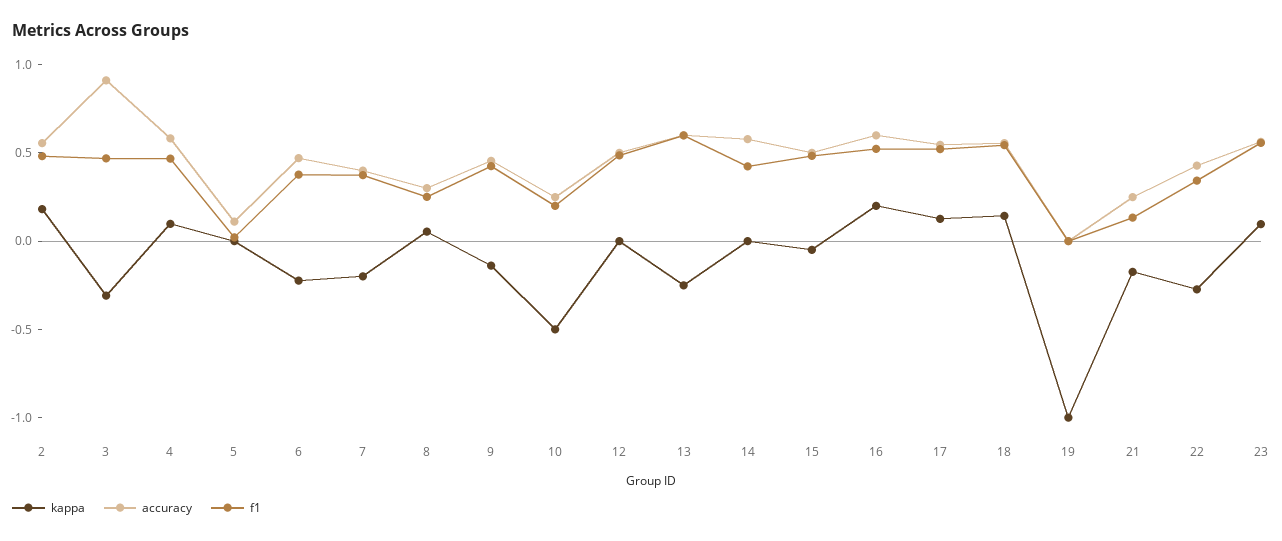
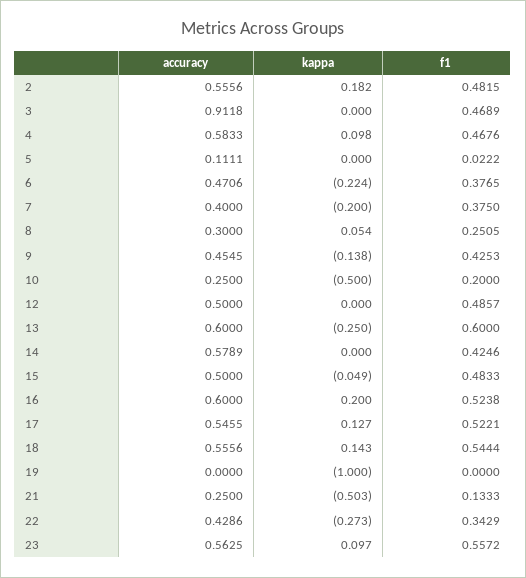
kappa, 3: -0.3 -> 0
kappa, 21: -0.2 -> -0.503

